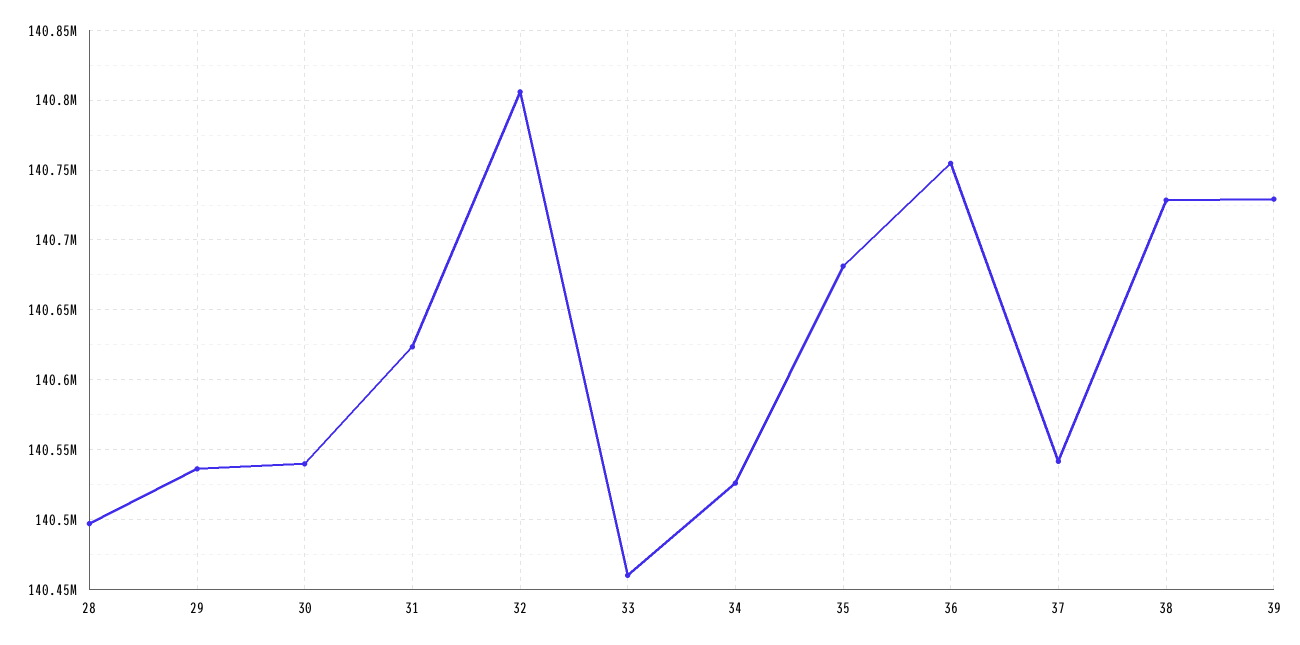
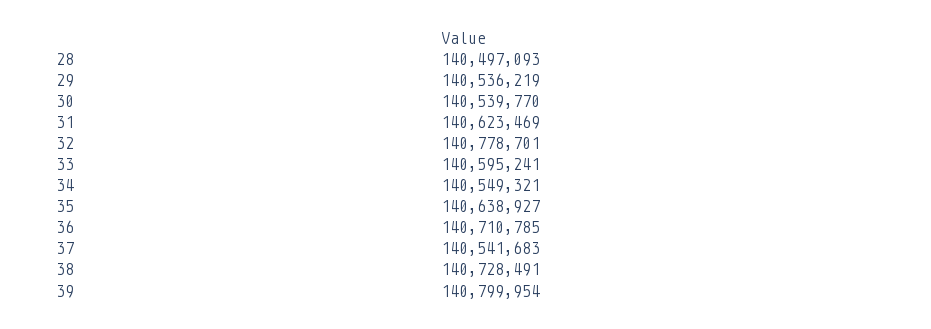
32: 140805000 -> 140778701
33: 140460000 -> 140595241
34: 140525000 -> 140549321
35: 140680000 -> 140638927
36: 140755000 -> 140710785
39: 140730000 -> 140799954

